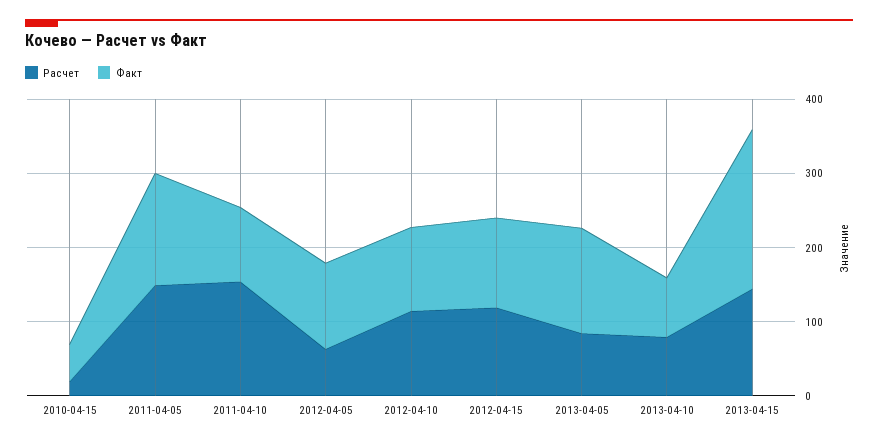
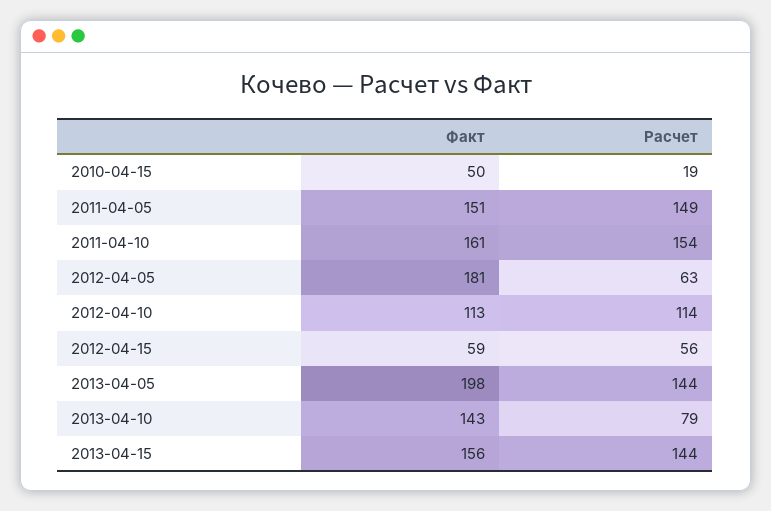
Факт, 2011-04-10: 100 -> 161
Факт, 2012-04-05: 120 -> 181
Расчет, 2012-04-15: 120 -> 56
Факт, 2012-04-15: 120 -> 59
Расчет, 2013-04-05: 80 -> 144
Факт, 2013-04-05: 140 -> 198
Факт, 2013-04-10: 80 -> 143
Факт, 2013-04-15: 220 -> 156

